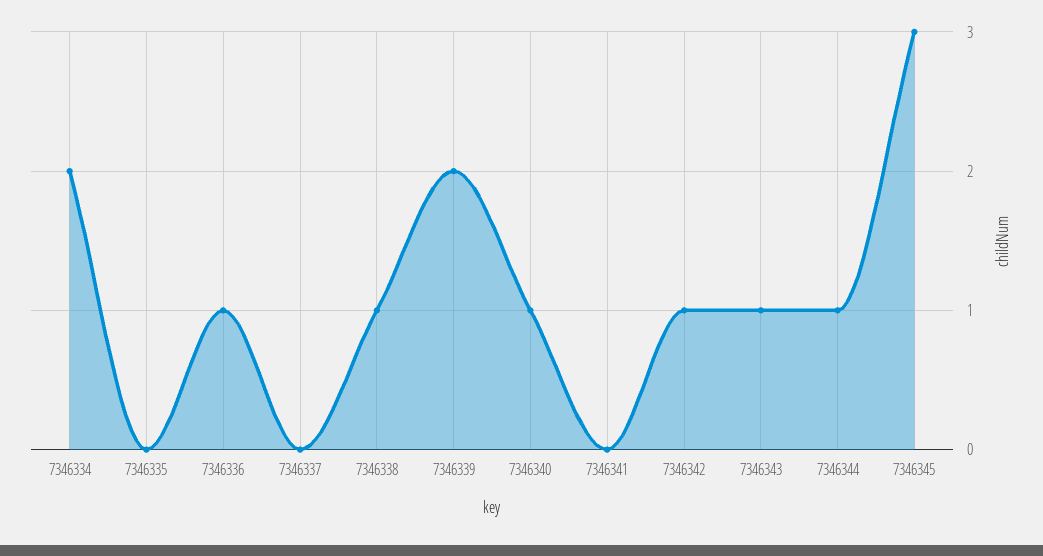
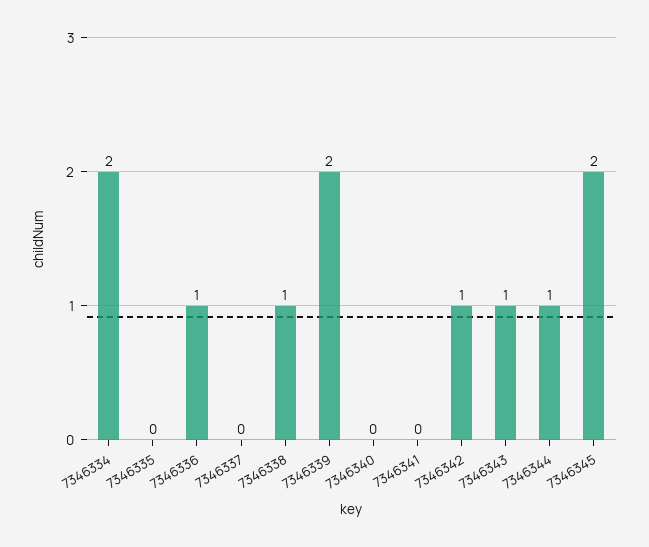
7346340: 1 -> 0
7346345: 3 -> 2

